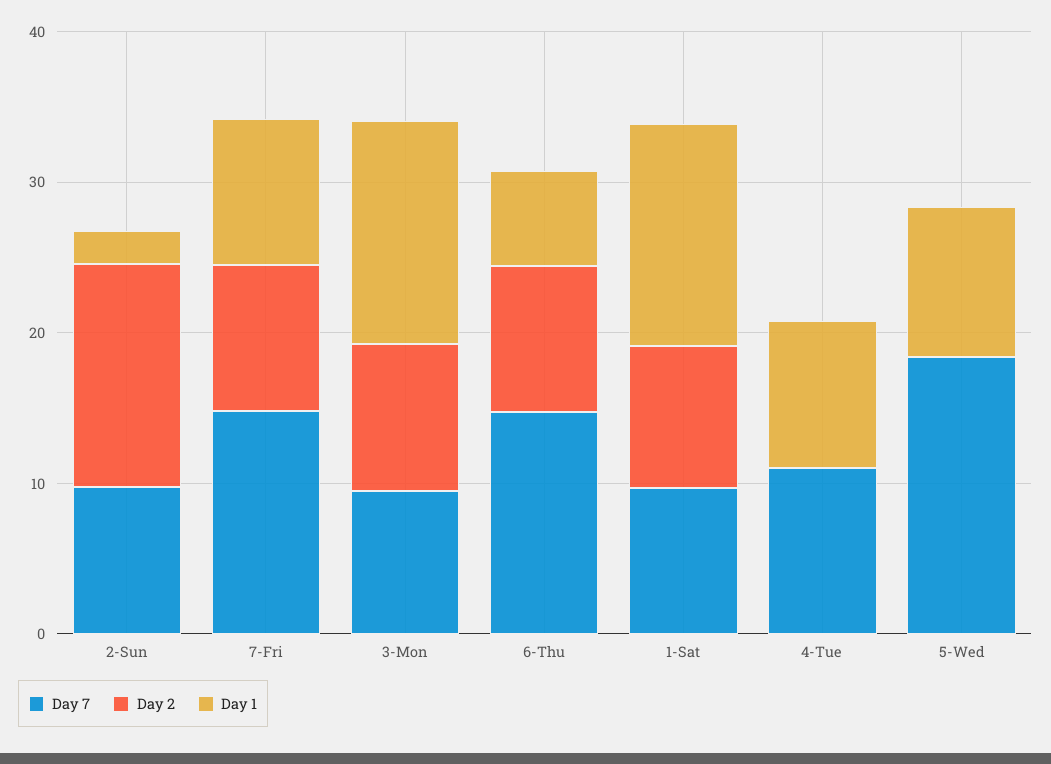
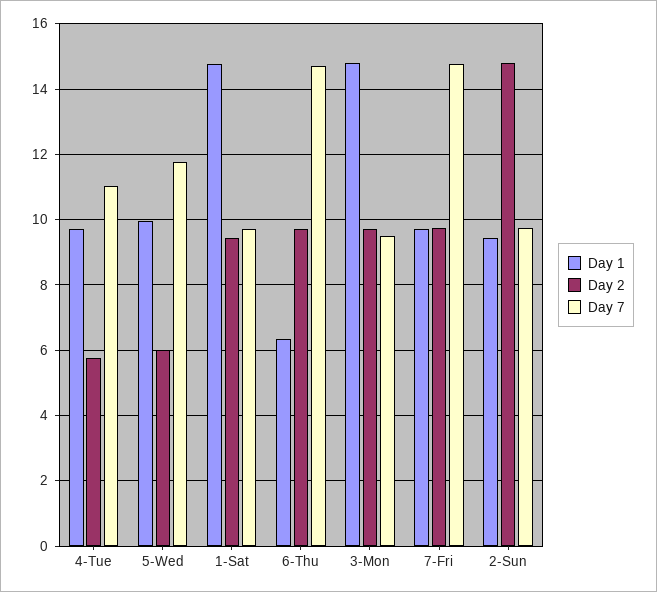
Day 1, 2-Sun: 2 -> 9.4
Day 2, 4-Tue: 0 -> 5.8
Day 7, 5-Wed: 18 -> 11.8
Day 2, 5-Wed: 0 -> 6

